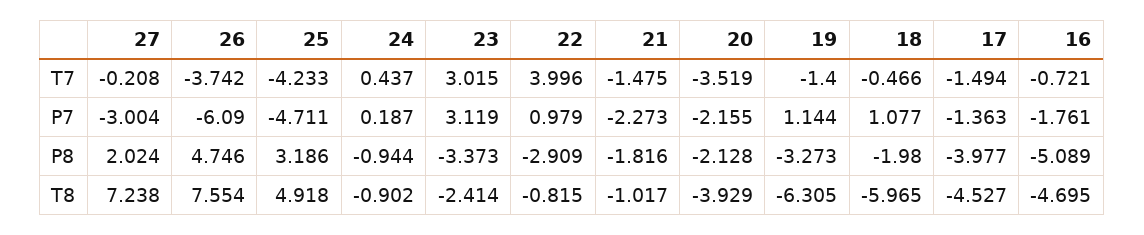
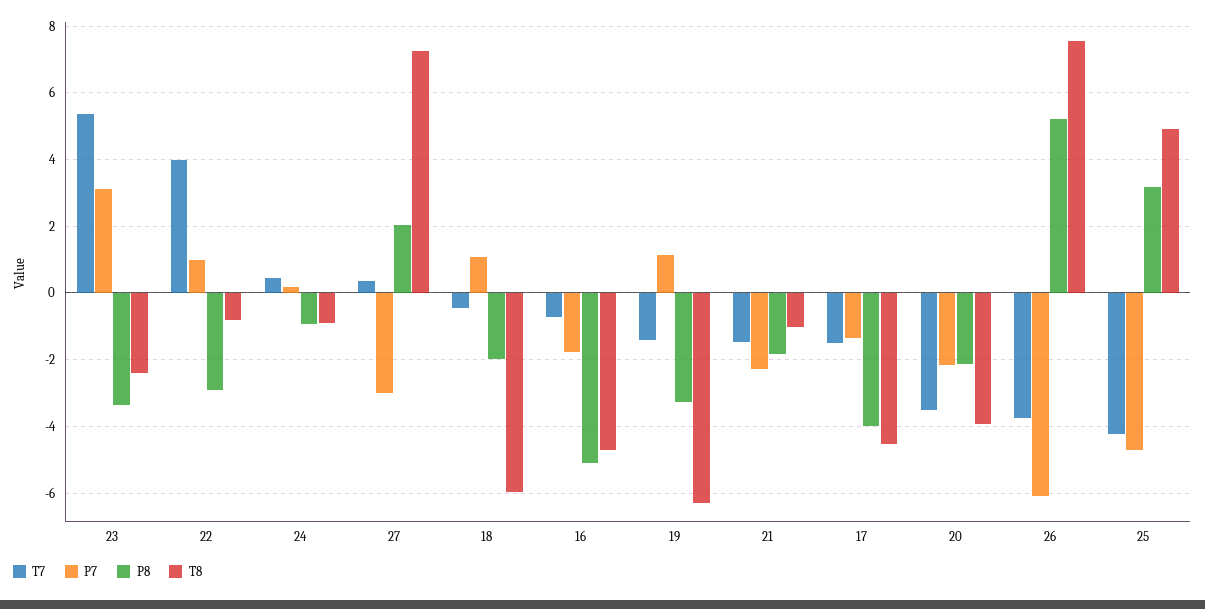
T7, 27: -0.208 -> 0.4
T7, 23: 3.015 -> 5.4
P8, 26: 4.746 -> 5.2

